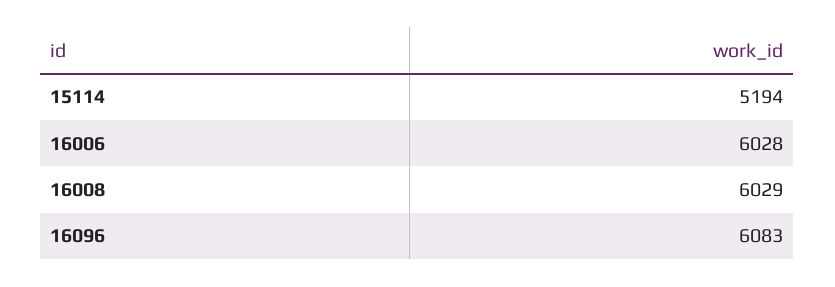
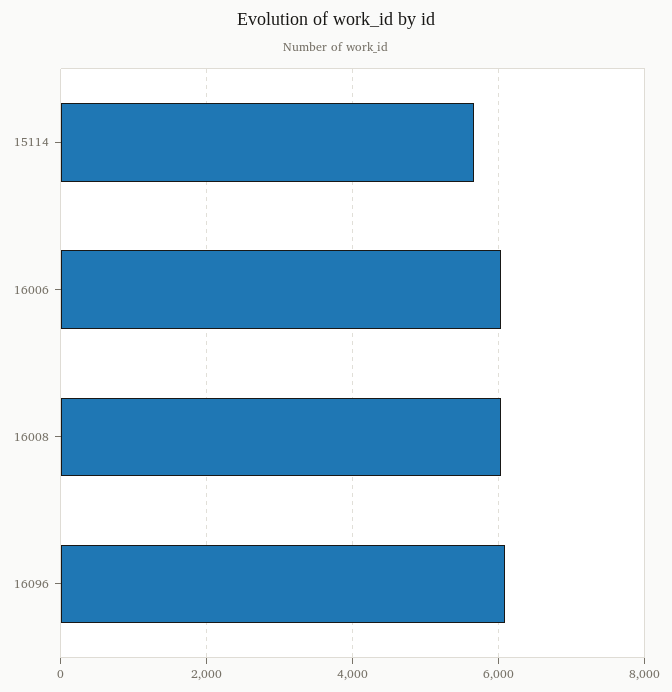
15114: 5194 -> 5600

